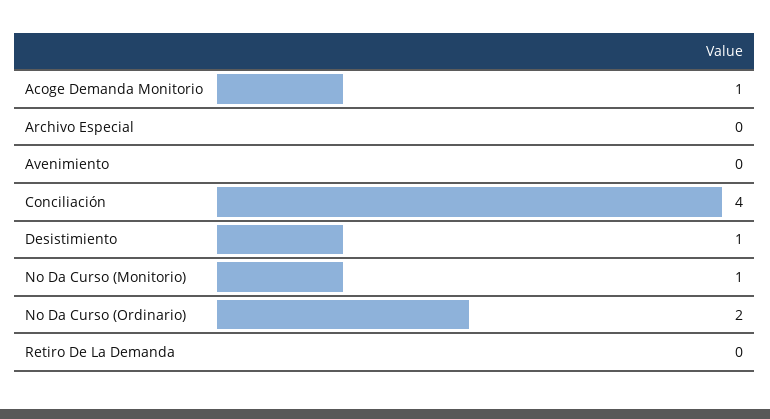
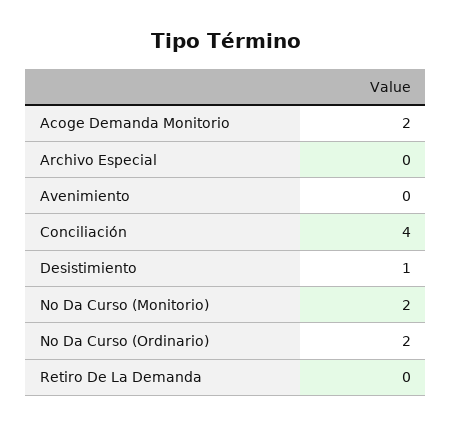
Acoge Demanda Monitorio: 1 -> 2
No Da Curso (Monitorio): 1 -> 2

